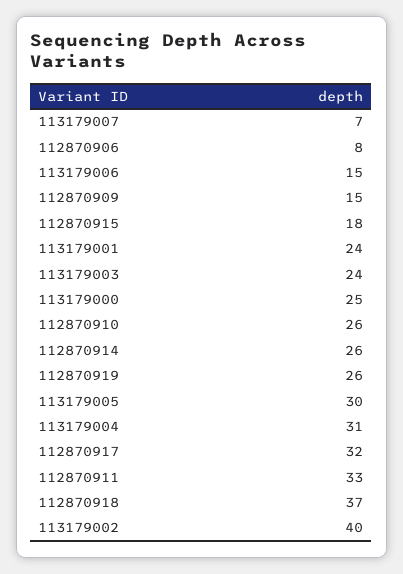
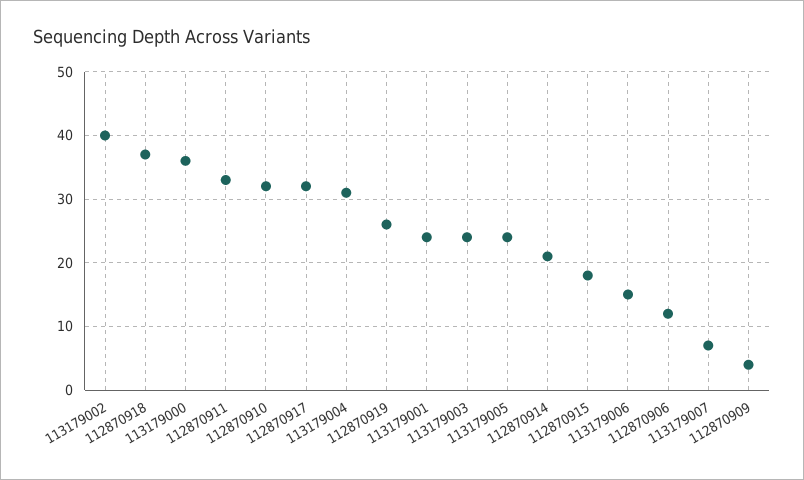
112870906: 8 -> 12
112870909: 15 -> 4
113179000: 25 -> 36
112870910: 26 -> 32
112870914: 26 -> 21
113179005: 30 -> 24

